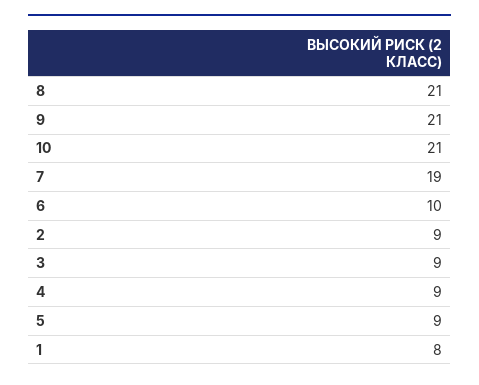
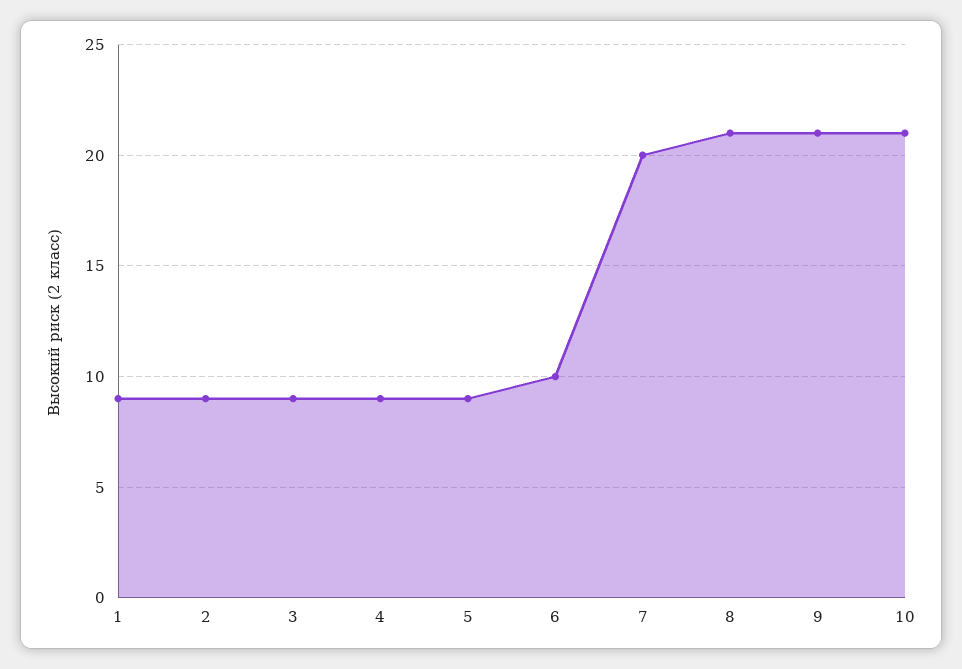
7: 19 -> 20
1: 8 -> 9

